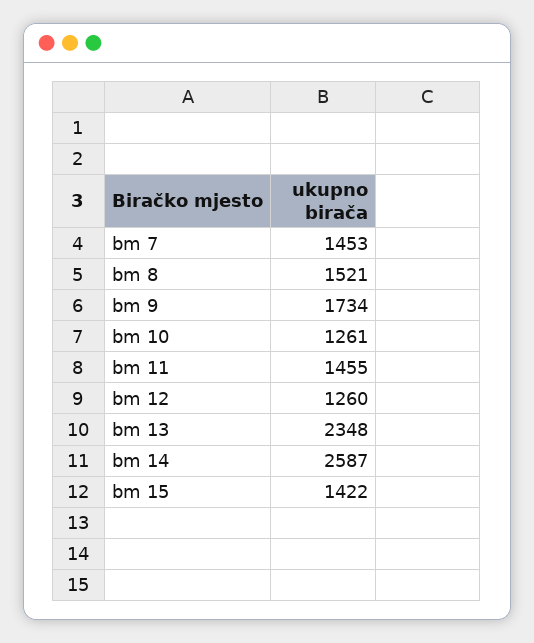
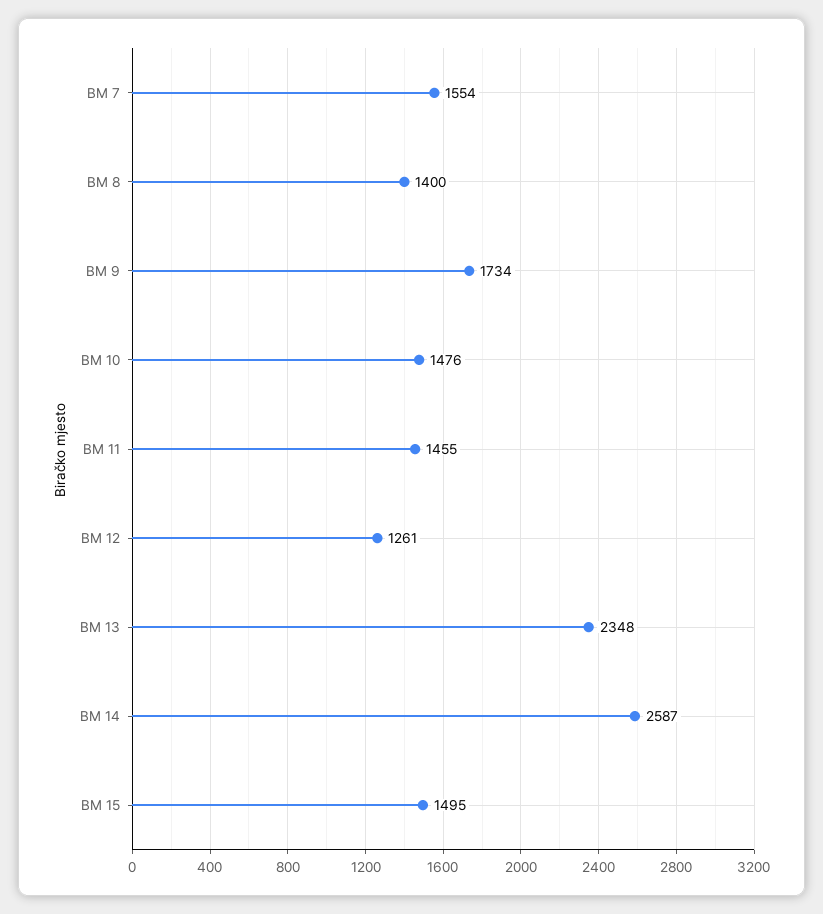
bm 7: 1453 -> 1554
bm 8: 1521 -> 1400
bm 10: 1261 -> 1476
bm 12: 1260 -> 1261
bm 15: 1422 -> 1495

